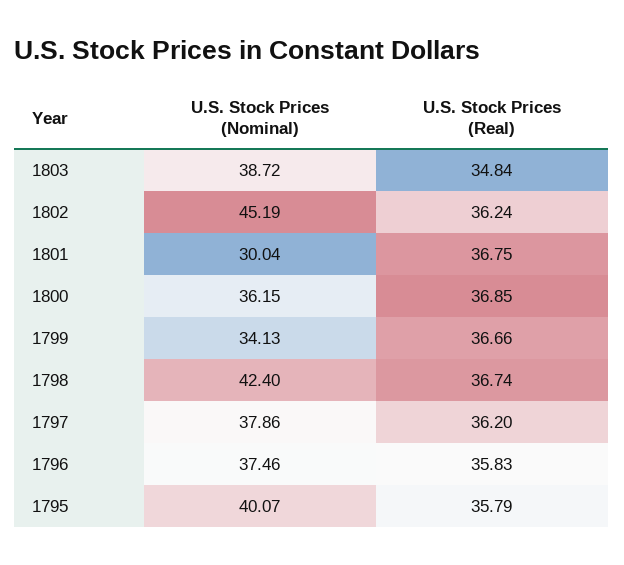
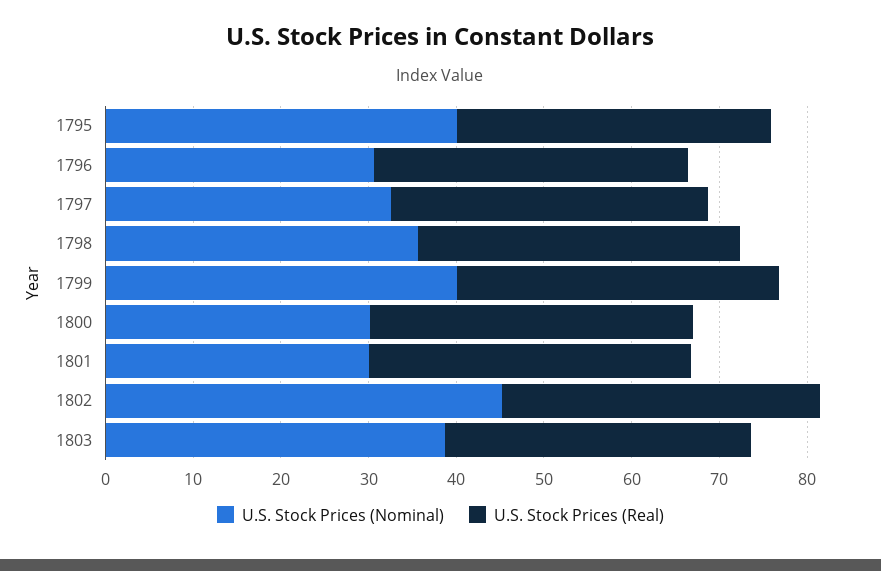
U.S. Stock Prices (Nominal), 1800: 36.15 -> 30
U.S. Stock Prices (Nominal), 1799: 34.13 -> 40
U.S. Stock Prices (Nominal), 1798: 42.4 -> 36
U.S. Stock Prices (Nominal), 1797: 37.86 -> 32
U.S. Stock Prices (Nominal), 1796: 37.46 -> 30

